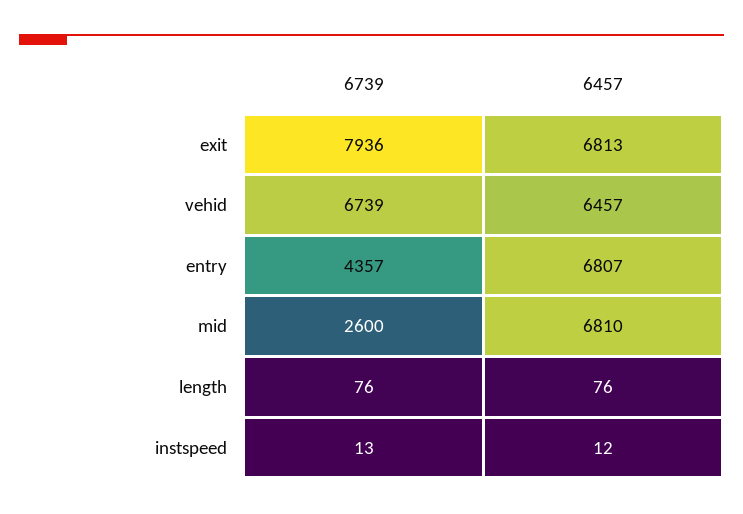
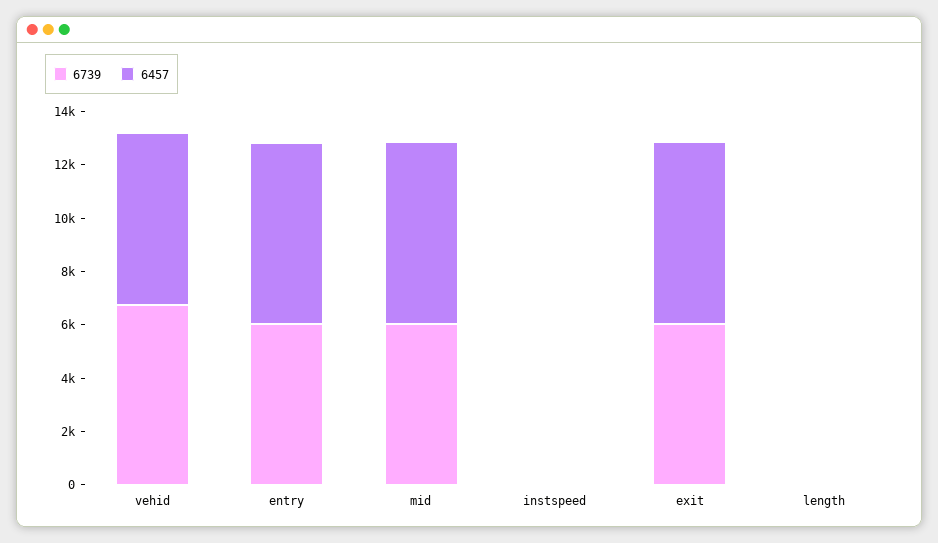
6739, exit: 7936 -> 6000
6739, entry: 4357 -> 6000
6739, mid: 2600 -> 6000

